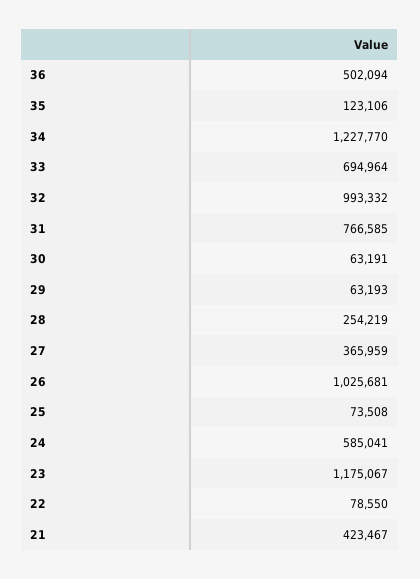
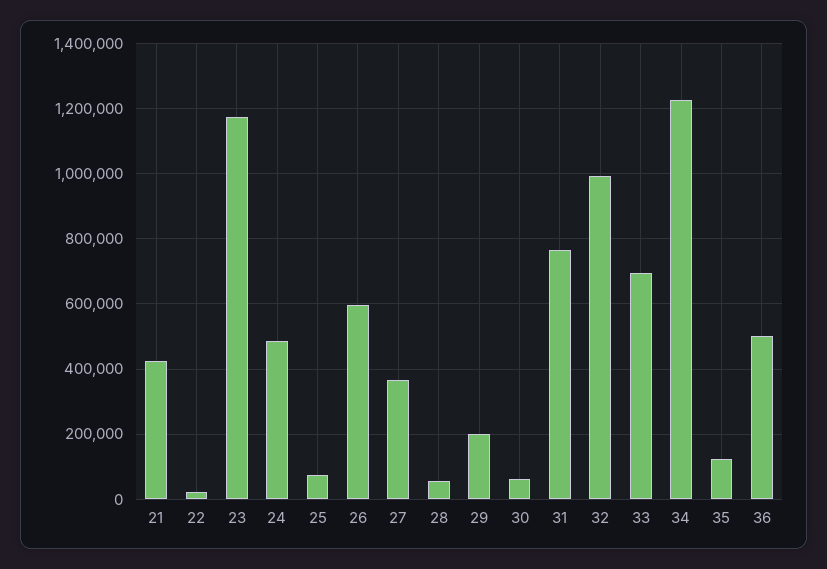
29: 63193 -> 200000
28: 254219 -> 60000
26: 1025681 -> 600000
24: 585041 -> 480000
22: 78550 -> 20000

